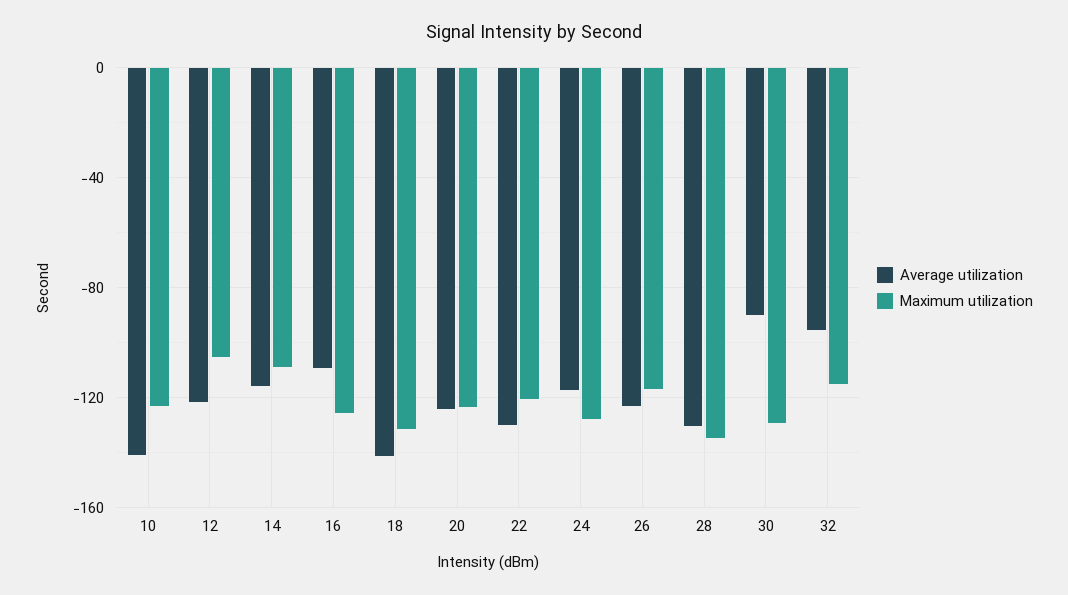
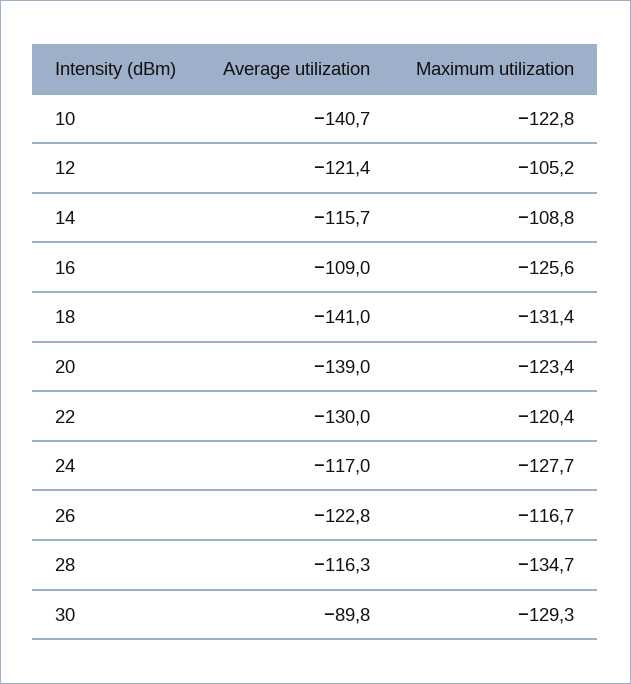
Average utilization, 20: -125 -> -139
Average utilization, 28: -130 -> -116.3
Average utilization, 32: -95 -> none
Maximum utilization, 32: -115 -> none

